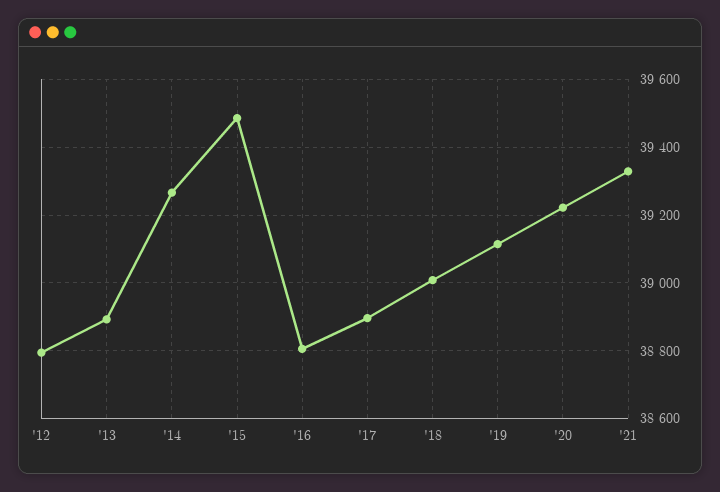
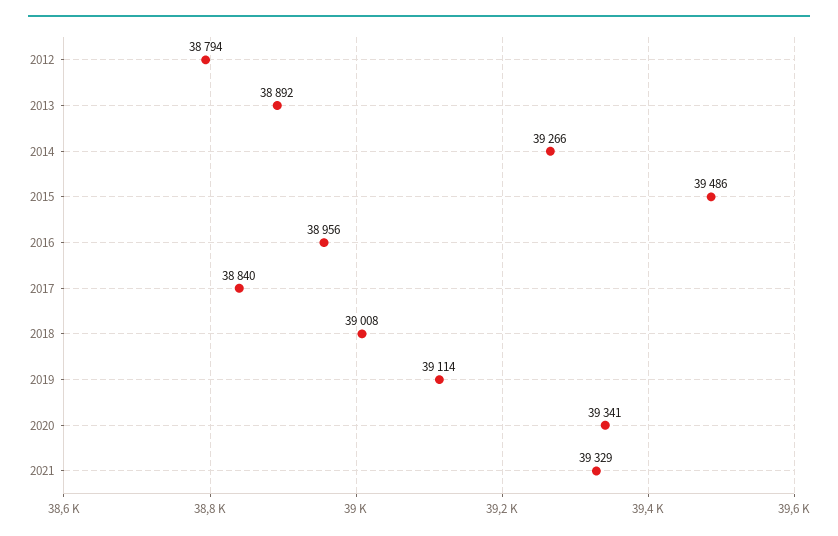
'16: 38800 -> 38956
'17: 38900 -> 38840
'20: 39220 -> 39341

